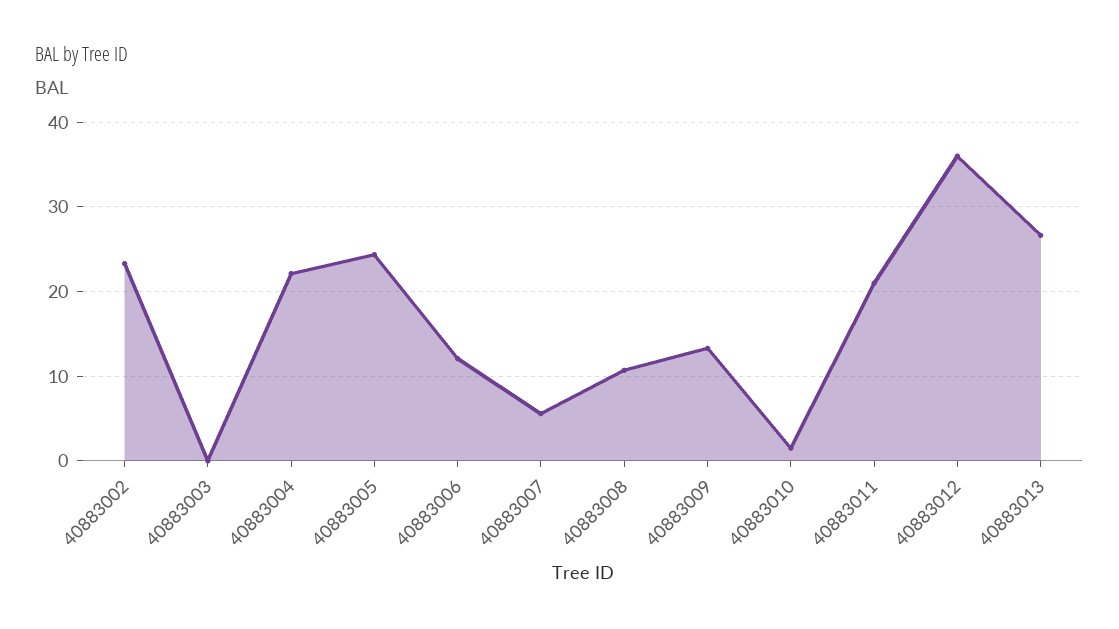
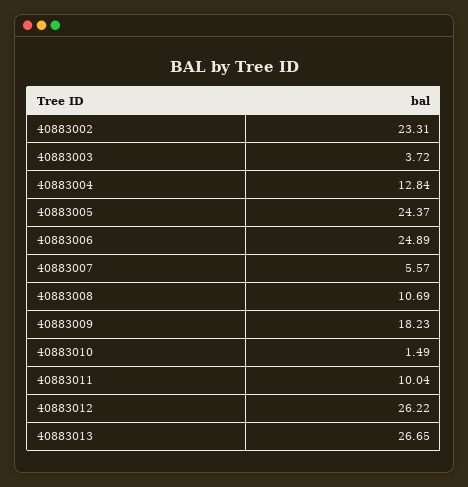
40883003: 0 -> 3.72
40883004: 22 -> 12.84
40883006: 12 -> 24.89
40883009: 13 -> 18.23
40883011: 21 -> 10.04
40883012: 36 -> 26.22

